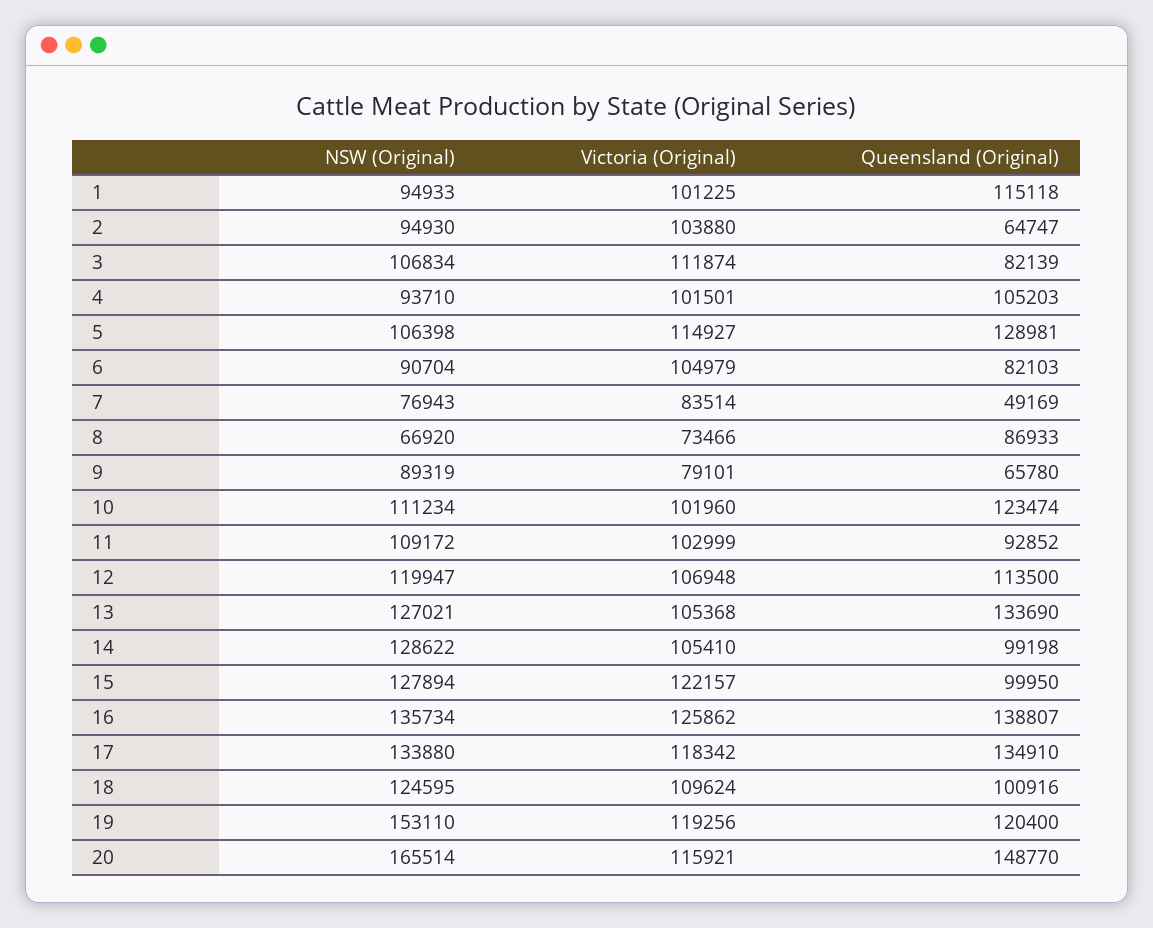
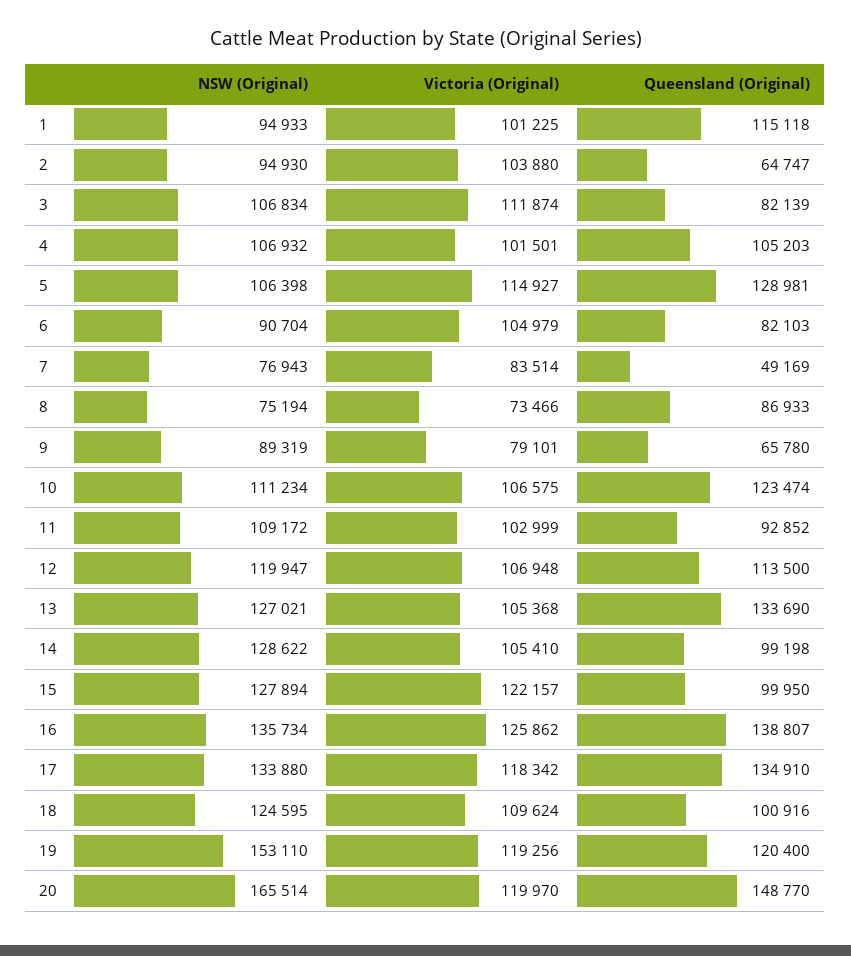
NSW (Original), 4: 93710 -> 106932
NSW (Original), 8: 66920 -> 75194
Victoria (Original), 10: 101960 -> 106575
Victoria (Original), 20: 115921 -> 119970

